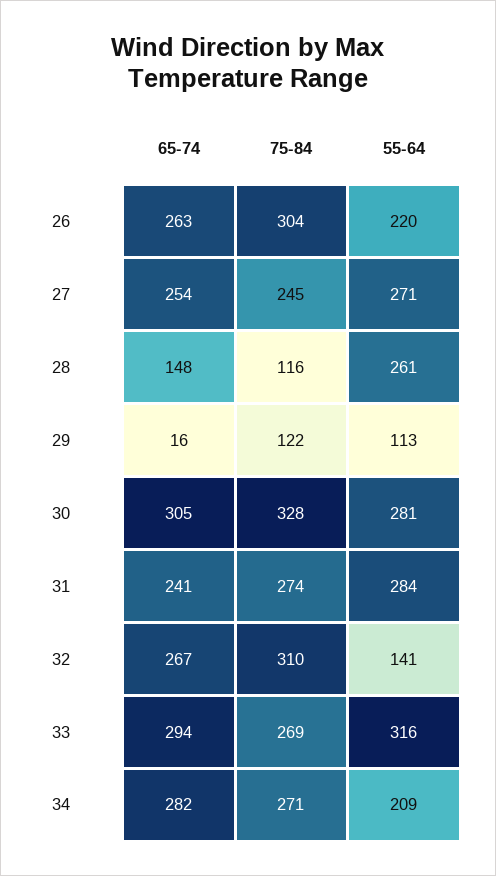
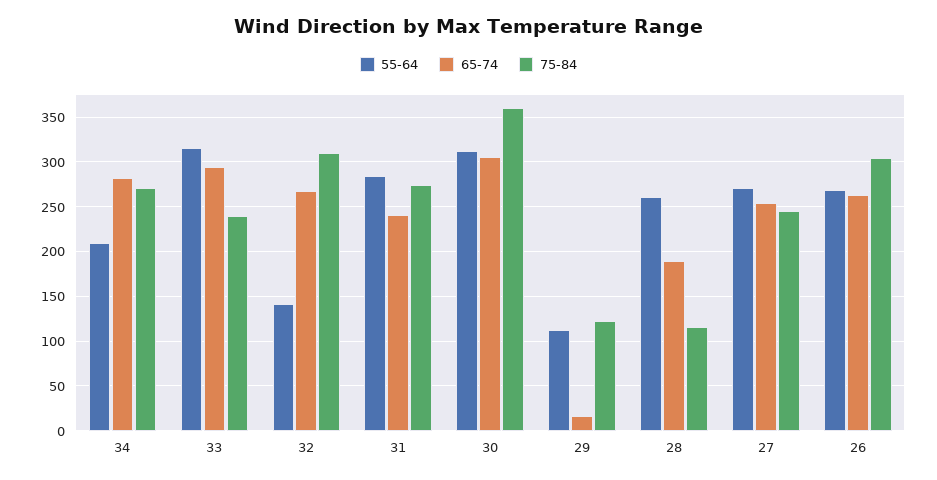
55-64, 26: 220 -> 270
65-74, 28: 148 -> 190
75-84, 30: 328 -> 360
55-64, 30: 281 -> 310
75-84, 33: 269 -> 240

